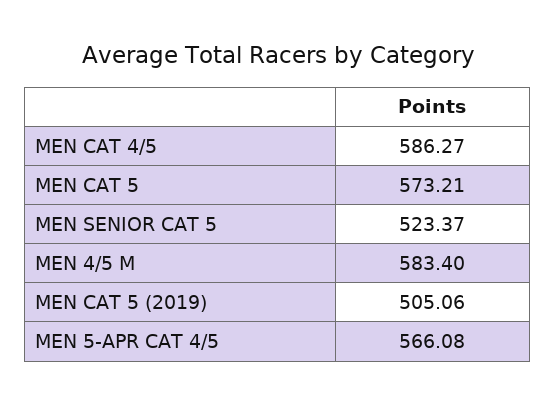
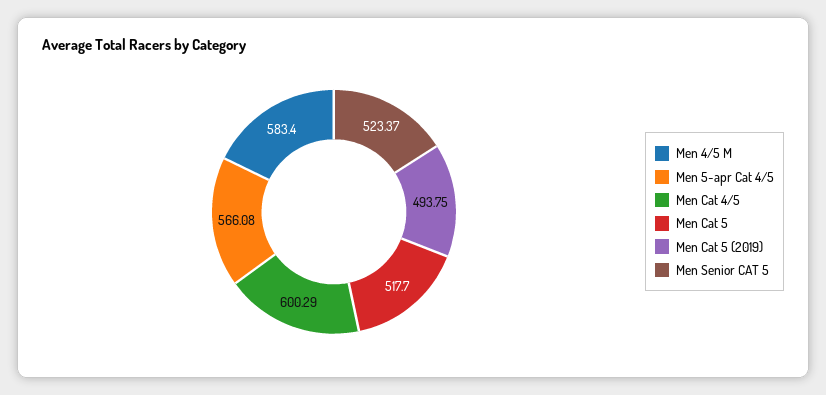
MEN CAT 4/5: 586.27 -> 600.29
MEN CAT 5: 573.21 -> 517.7
MEN CAT 5 (2019): 505.06 -> 493.75

